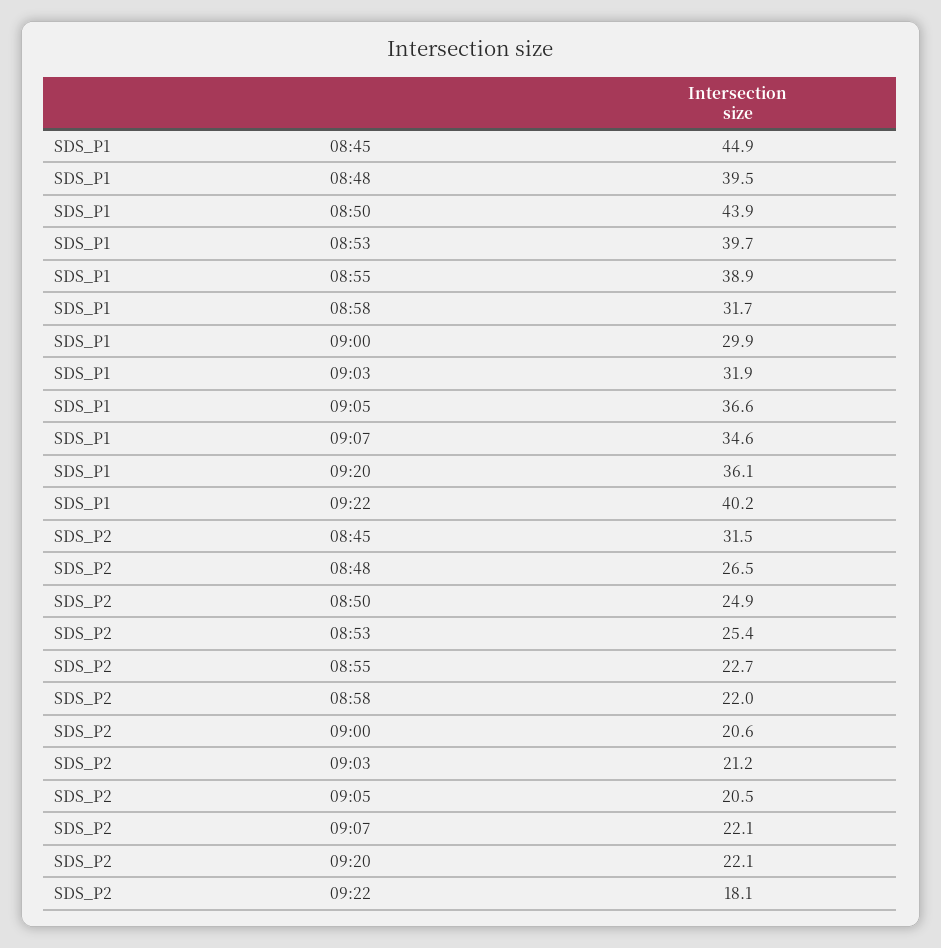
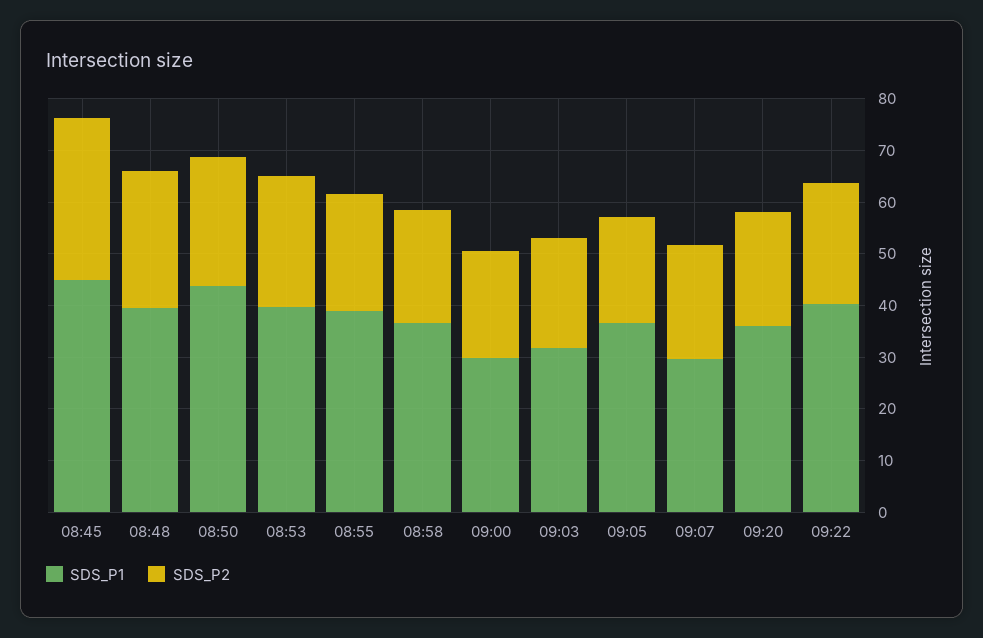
SDS_P1, 08:58: 31.7 -> 36
SDS_P1, 09:07: 34.6 -> 30
SDS_P2, 09:22: 18.1 -> 24

